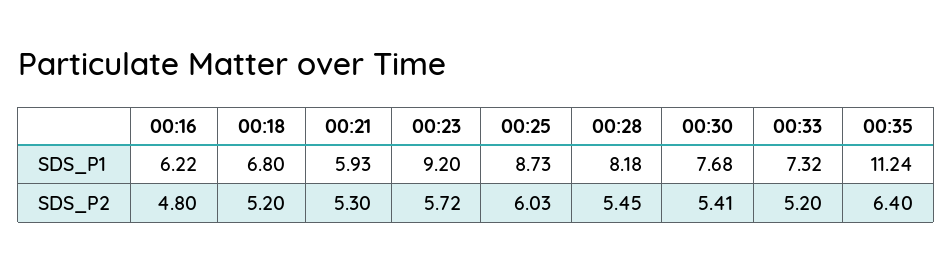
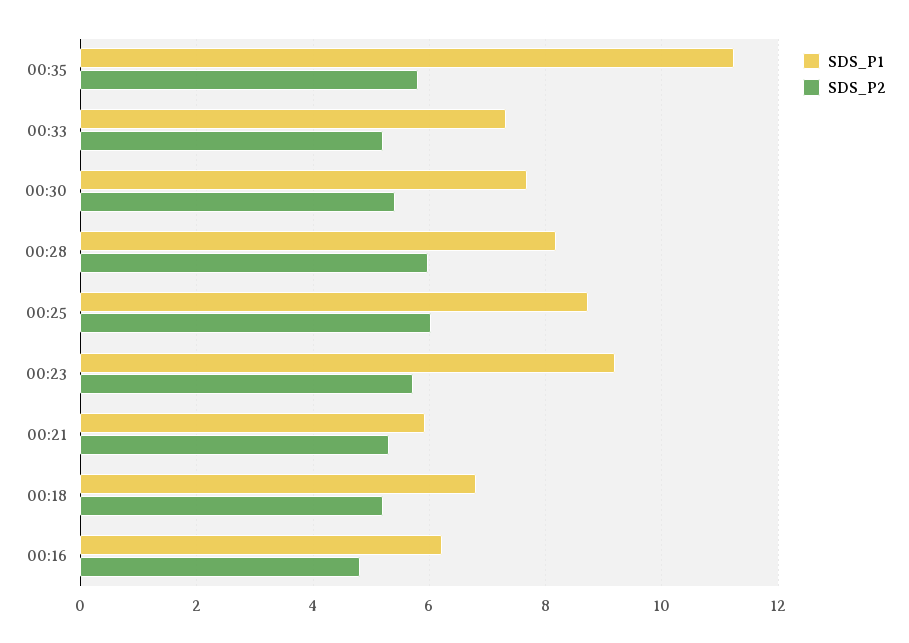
SDS_P2, 00:28: 5.45 -> 6
SDS_P2, 00:35: 6.4 -> 5.8

